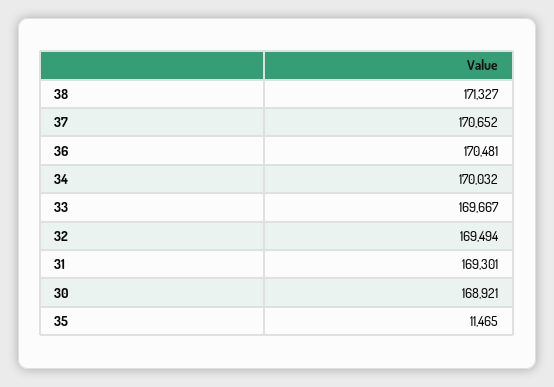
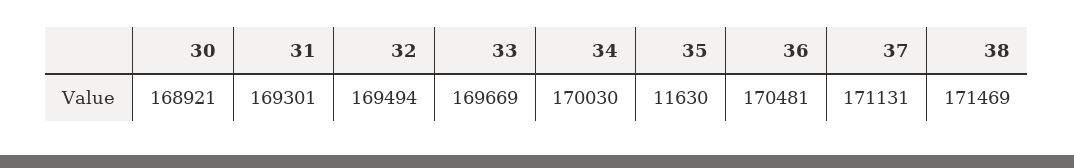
38: 171327 -> 171469
37: 170652 -> 171131
34: 170032 -> 170030
33: 169667 -> 169669
35: 11465 -> 11630

